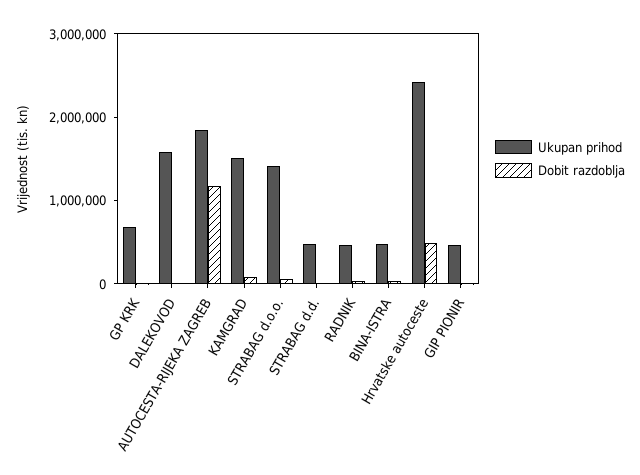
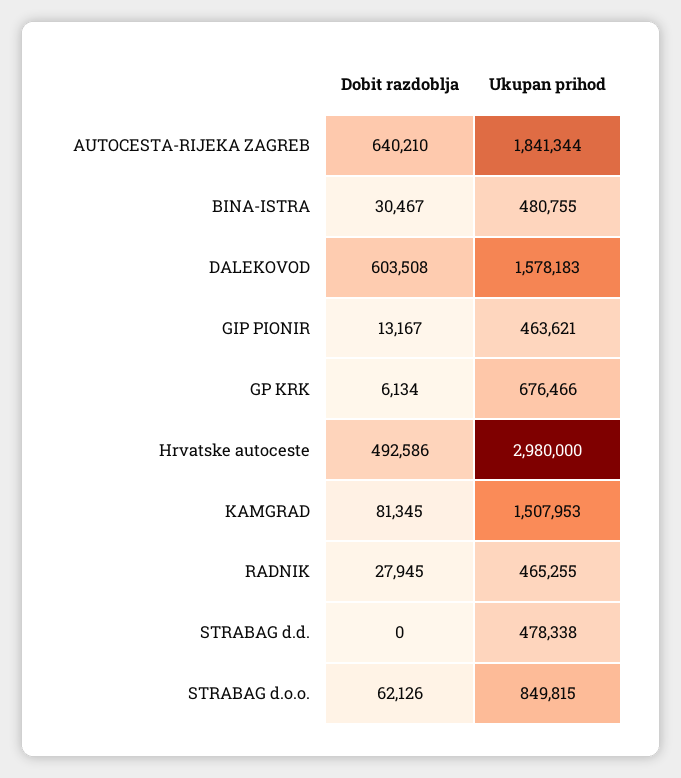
Dobit razdoblja, DALEKOVOD: 0 -> 603508
Dobit razdoblja, AUTOCESTA-RIJEKA ZAGREB: 1200000 -> 640210
Ukupan prihod, STRABAG d.o.o.: 1400000 -> 849815
Ukupan prihod, Hrvatske autoceste: 2400000 -> 2980000

